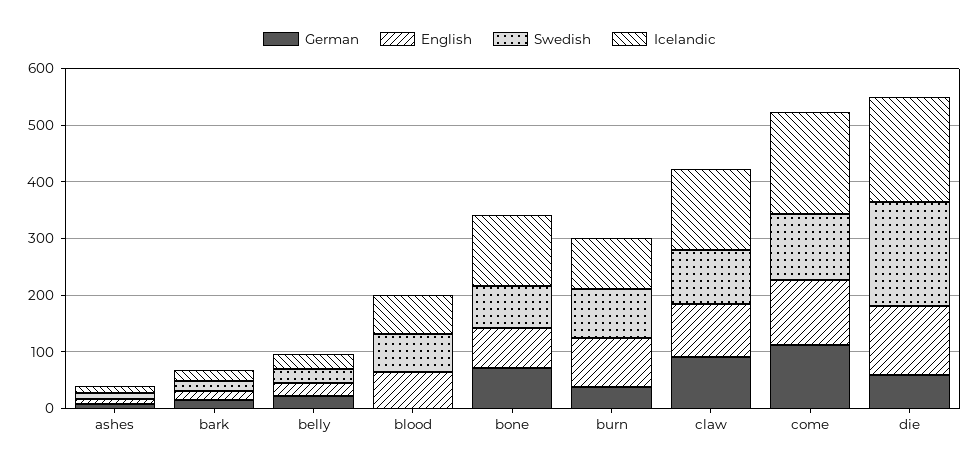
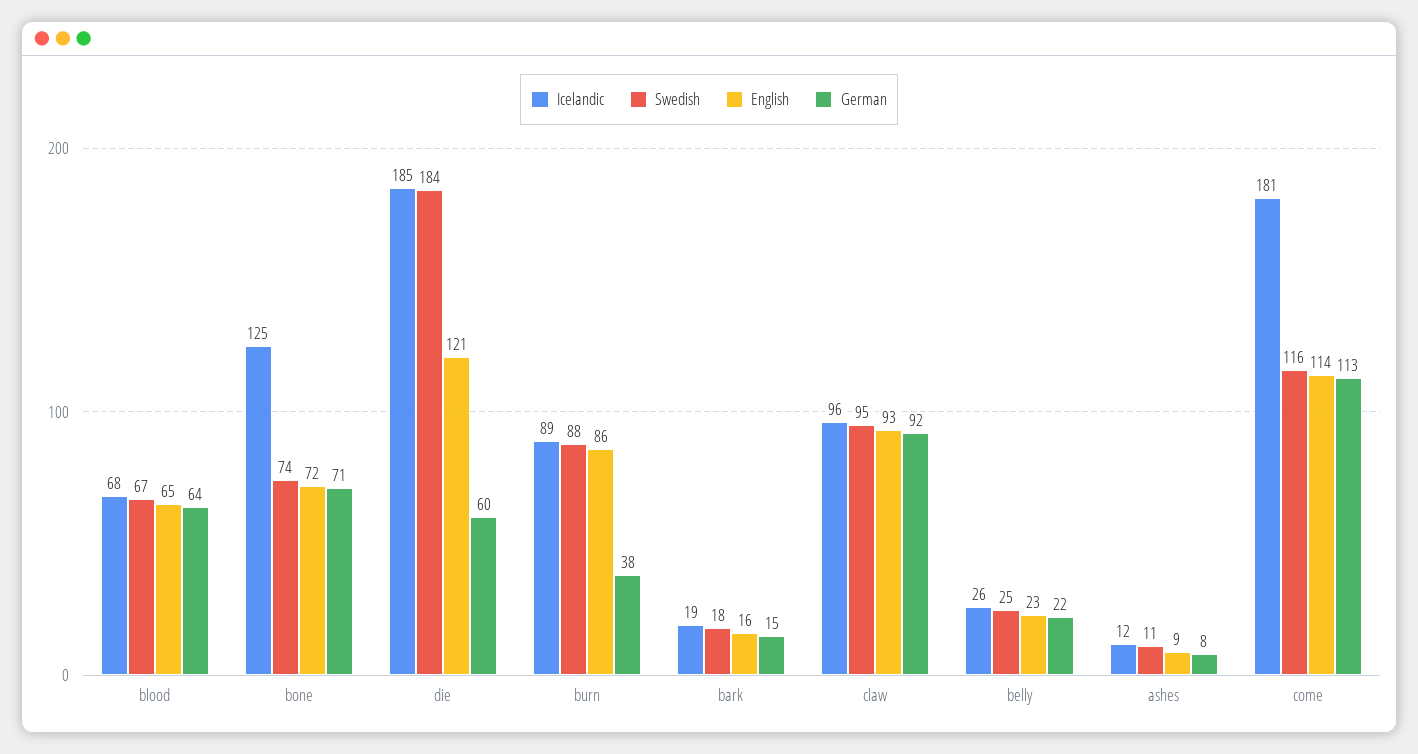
German, blood: 0 -> 64
Icelandic, claw: 140 -> 96

